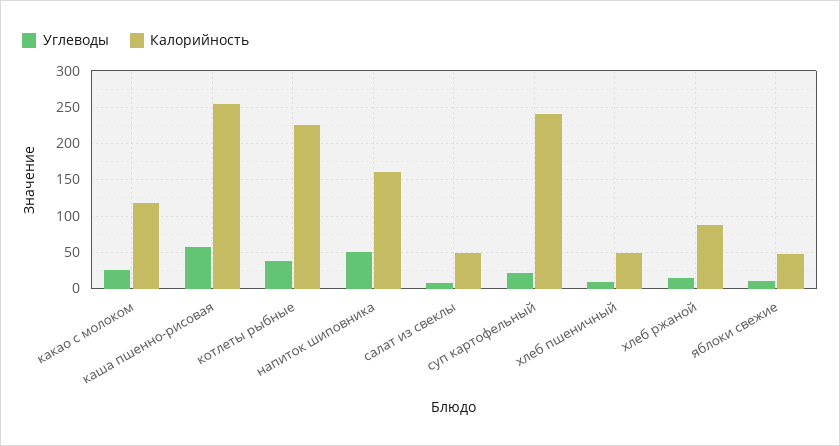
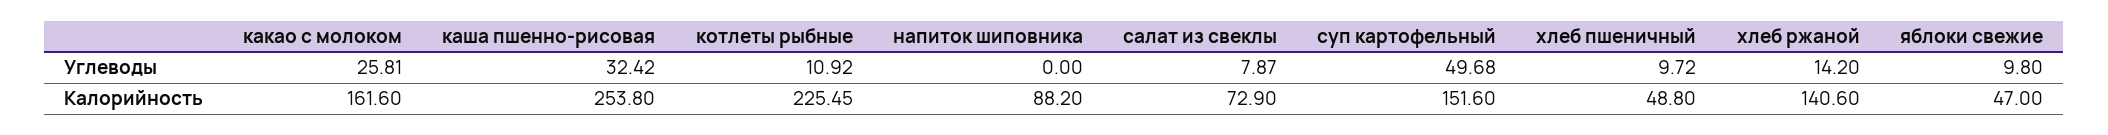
Калорийность, какао с молоком: 120 -> 161.6
Углеводы, каша пшенно-рисовая: 60 -> 32.42
Углеводы, котлеты рыбные: 40 -> 10.92
Углеводы, напиток шиповника: 50 -> 0
Калорийность, напиток шиповника: 160 -> 88.2
Калорийность, салат из свеклы: 50 -> 72.9
Углеводы, суп картофельный: 20 -> 49.68
Калорийность, суп картофельный: 240 -> 151.6
Калорийность, хлеб ржаной: 90 -> 140.6

